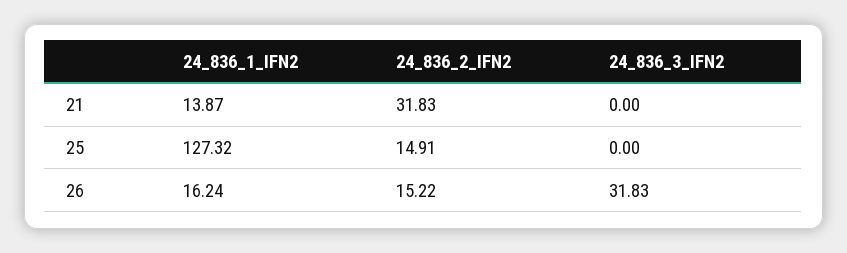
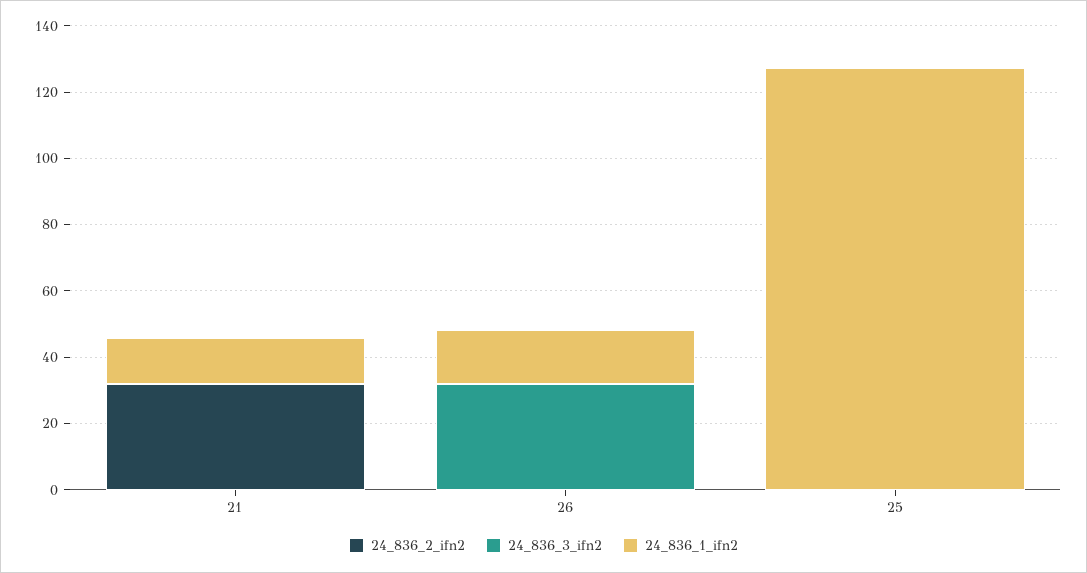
24_836_2_IFN2, 25: 14.91 -> 0
24_836_2_IFN2, 26: 15.22 -> 0

